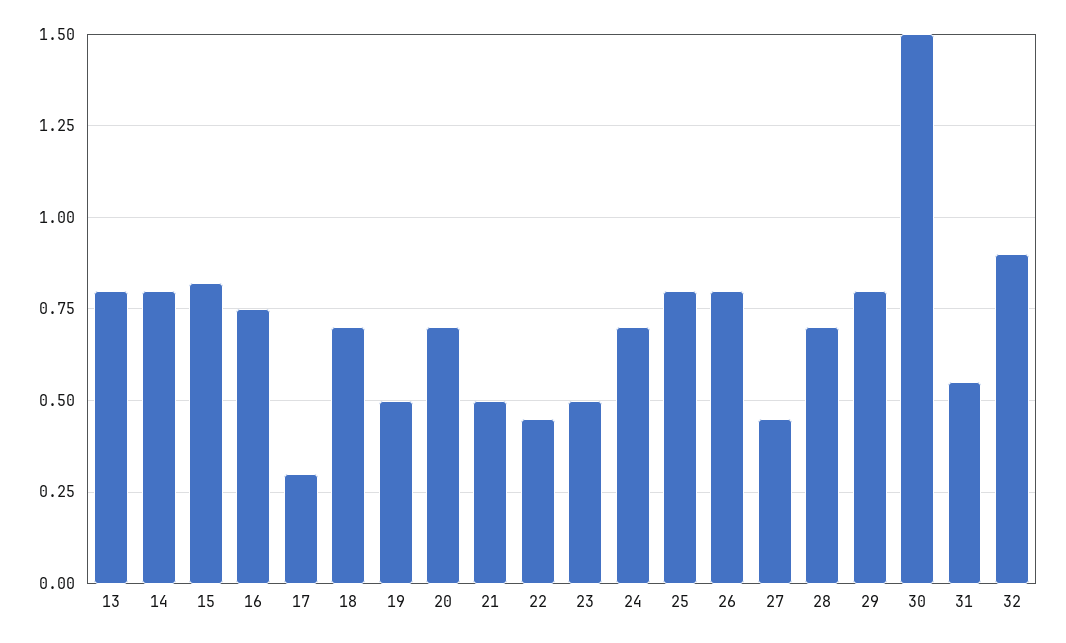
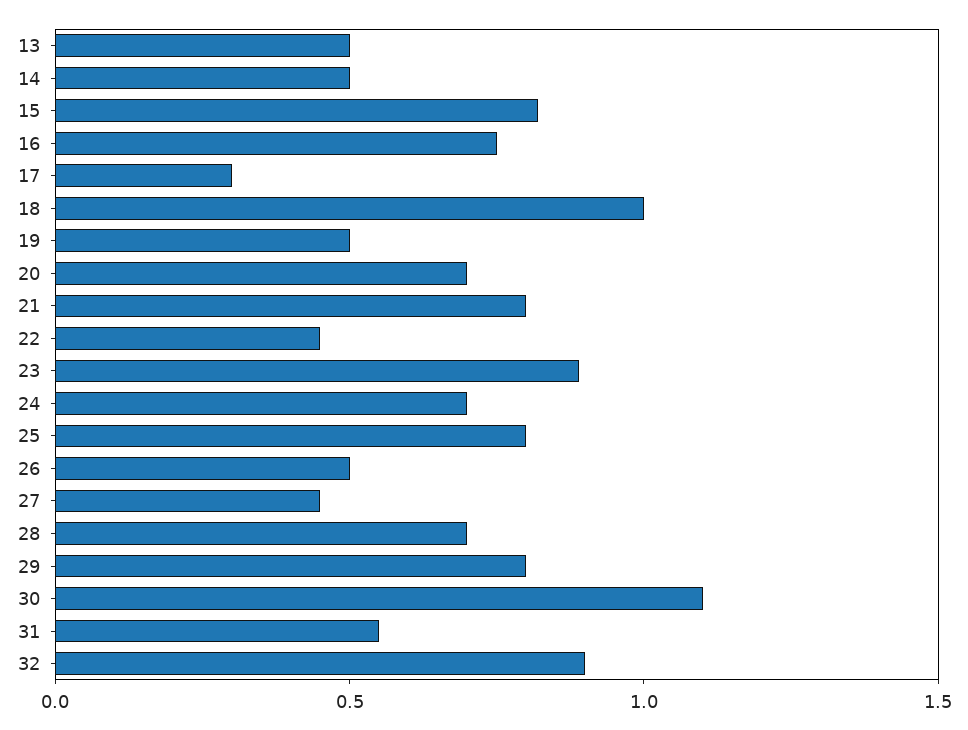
13: 0.8 -> 0.5
14: 0.8 -> 0.5
18: 0.7 -> 1
21: 0.5 -> 0.8
23: 0.5 -> 0.9
26: 0.8 -> 0.5
30: 1.5 -> 1.1

